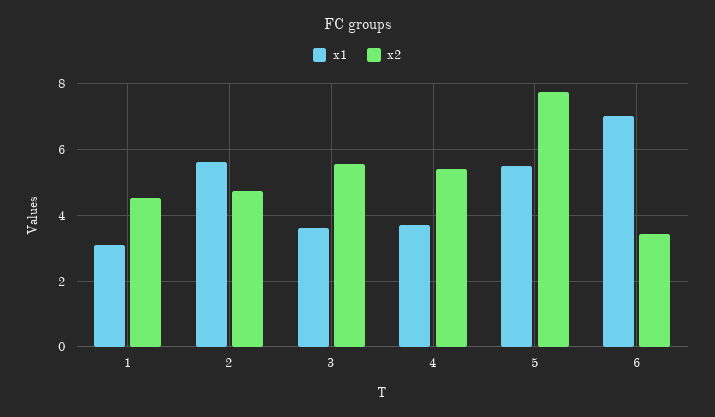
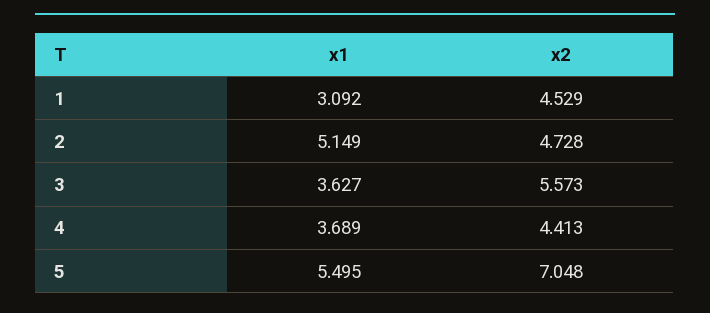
x1, 2: 5.6 -> 5.149
x2, 4: 5.4 -> 4.413
x2, 5: 7.8 -> 7.048
x1, 6: 7 -> none
x2, 6: 3.4 -> none

